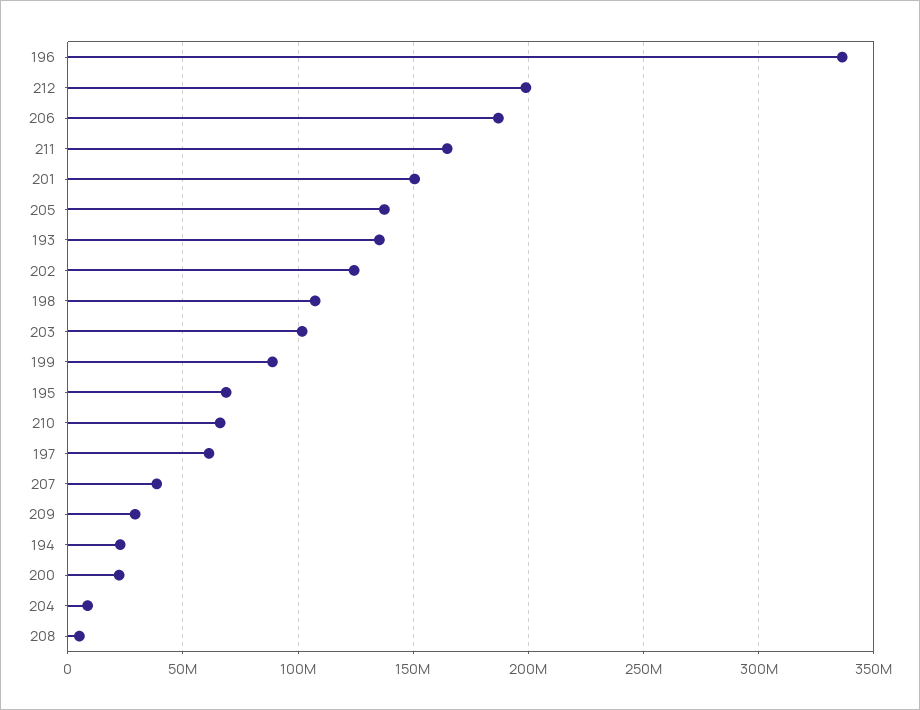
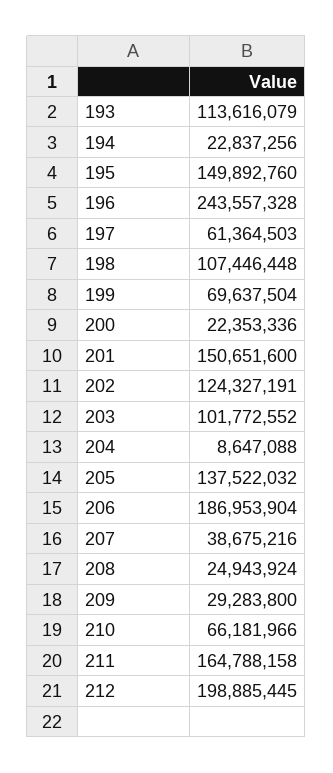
196: 335000000 -> 243557328
193: 135000000 -> 113616079
199: 90000000 -> 69637504
195: 70000000 -> 149892760
208: 5000000 -> 24943924

